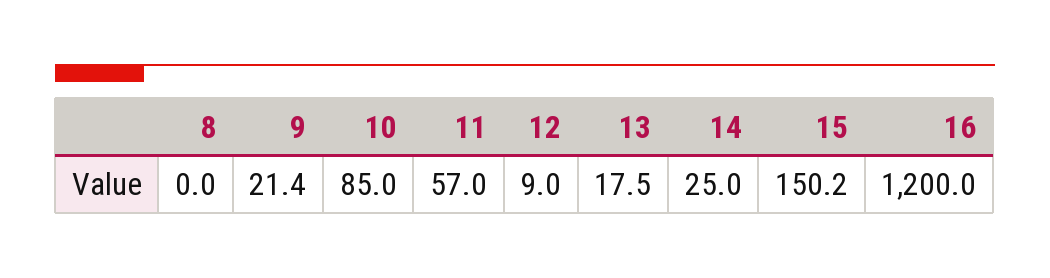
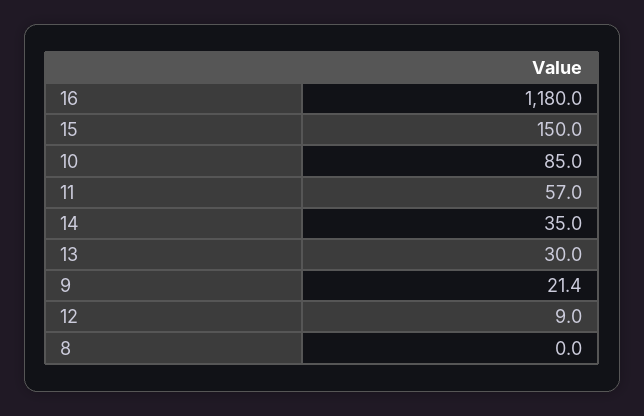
13: 17.5 -> 30
14: 25 -> 35
15: 150.2 -> 150
16: 1200 -> 1180

